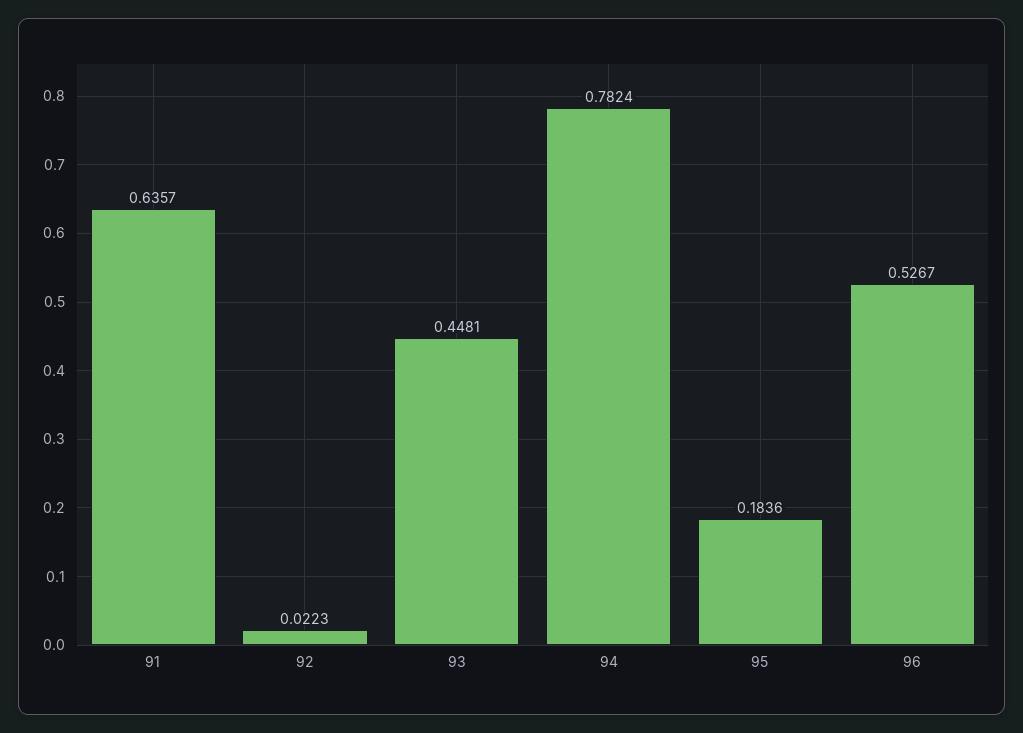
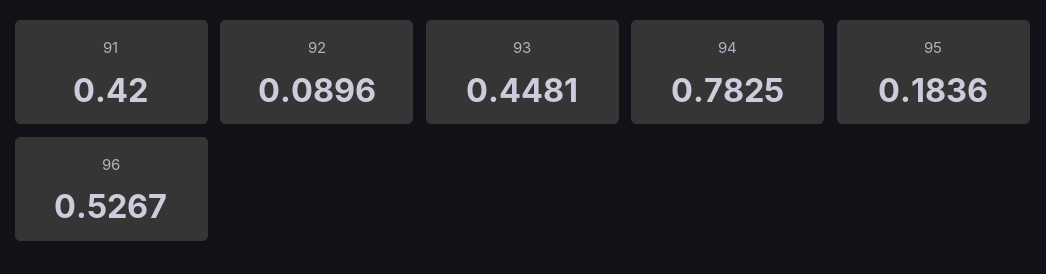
91: 0.6357 -> 0.42
92: 0.0223 -> 0.0896
94: 0.7824 -> 0.7825

